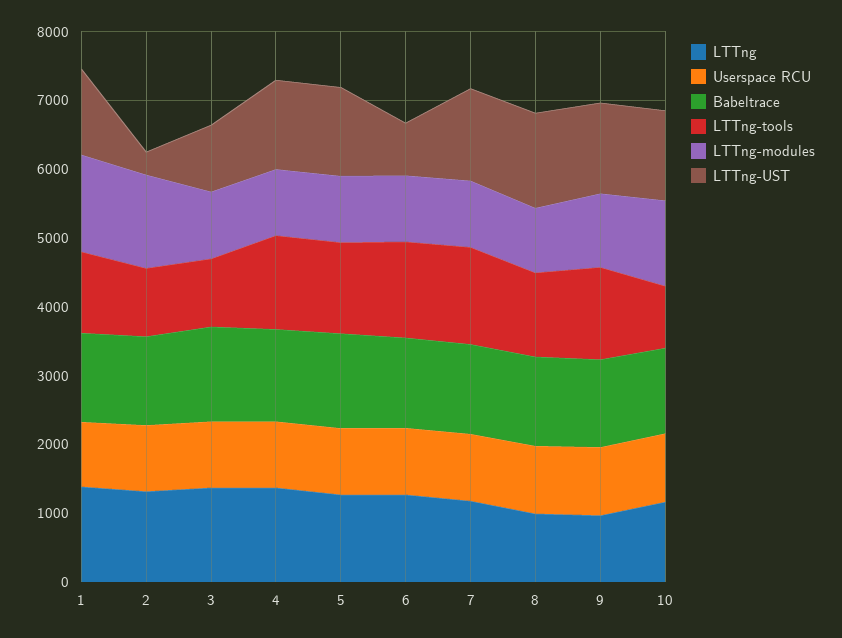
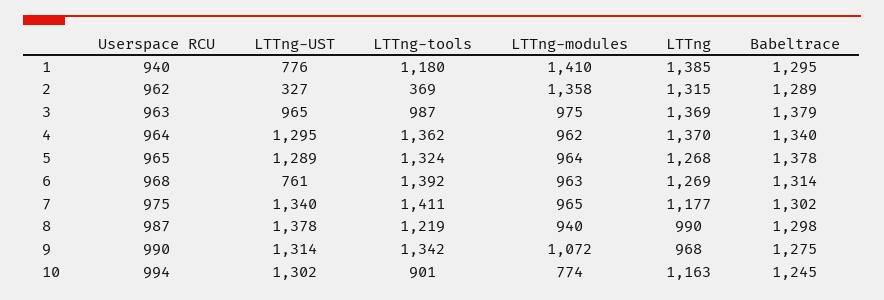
LTTng-UST, 1: 1200 -> 776
LTTng-tools, 2: 1000 -> 369
LTTng-modules, 10: 1200 -> 774

